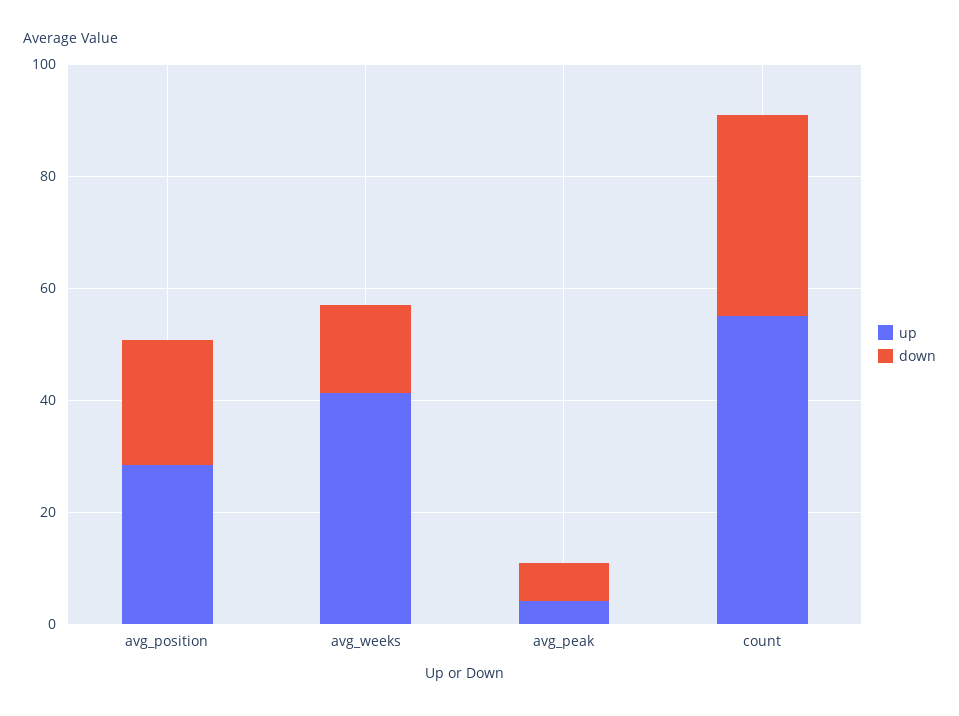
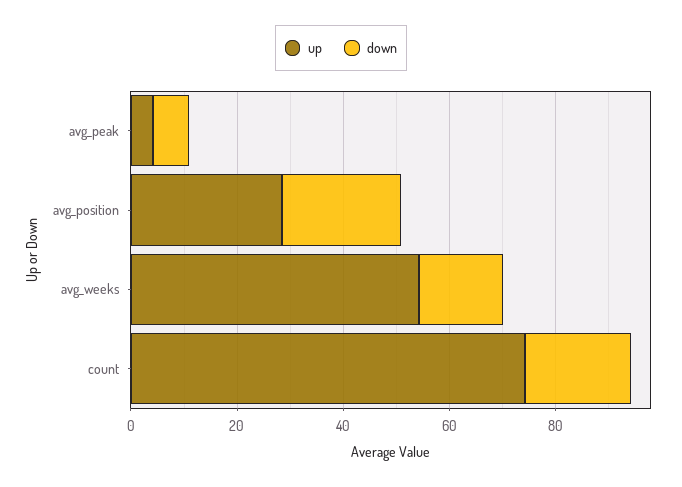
up, avg_weeks: 40 -> 55
up, count: 55 -> 75
down, count: 35 -> 20

